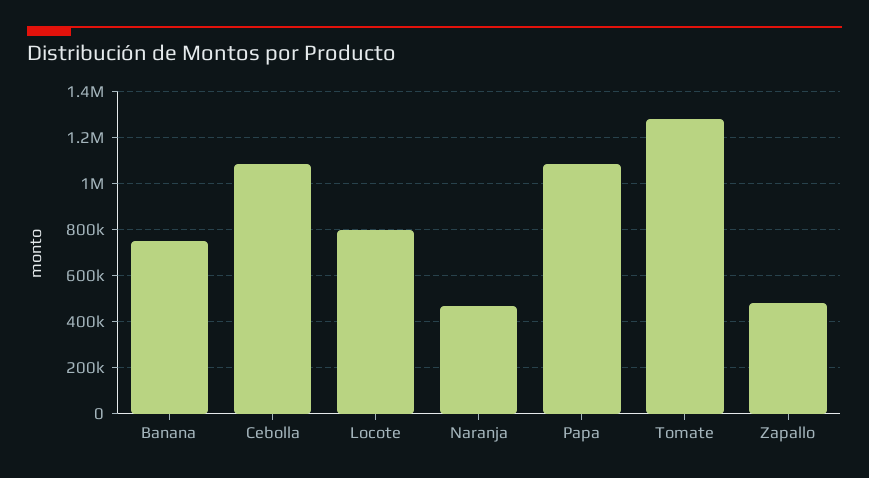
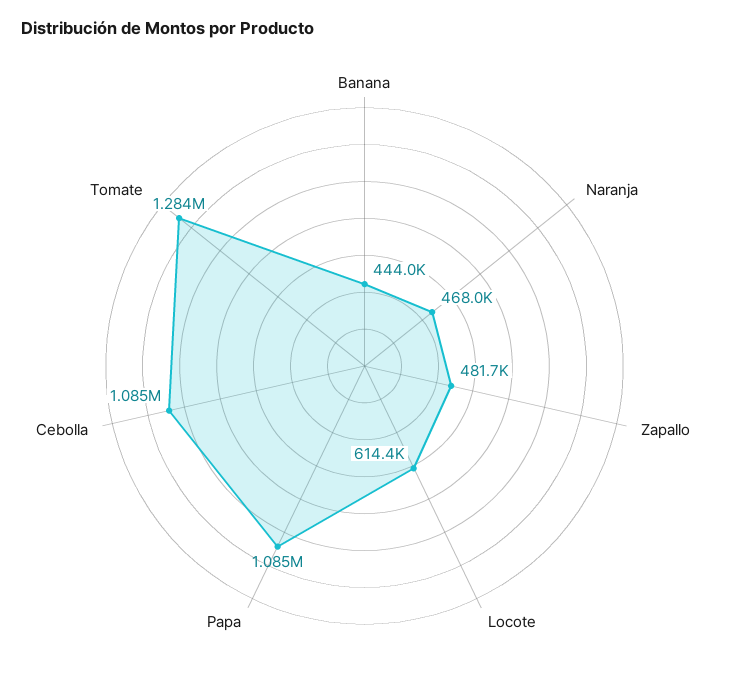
Banana: 750000 -> 444000
Locote: 800000 -> 614400

